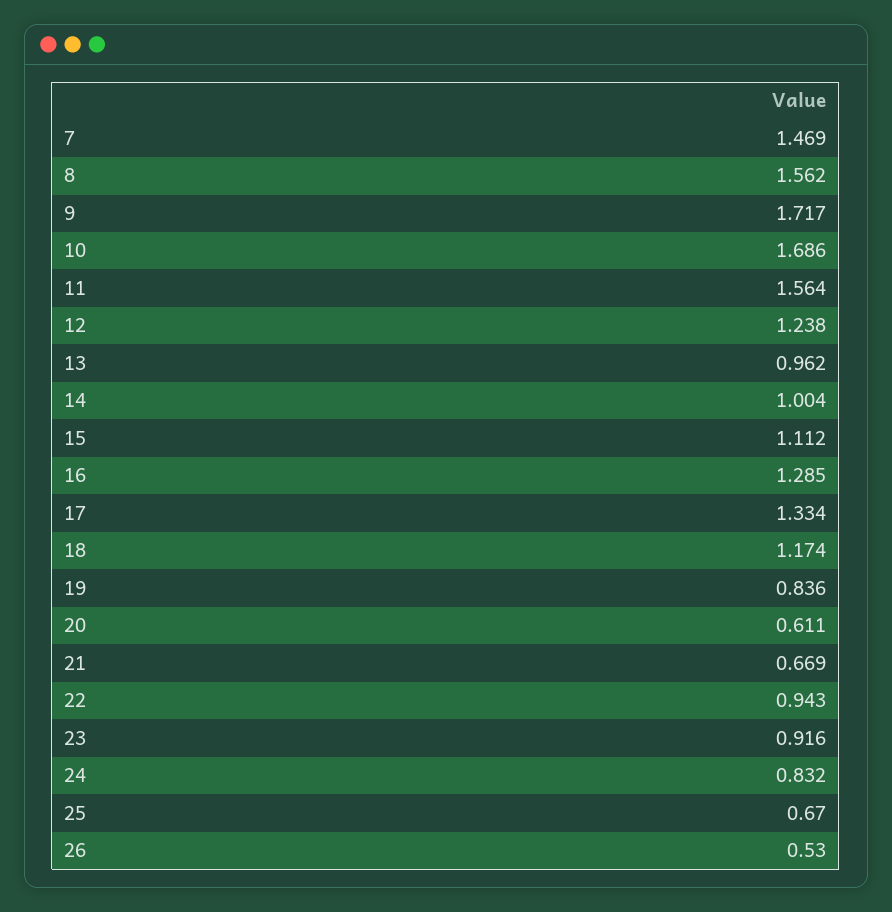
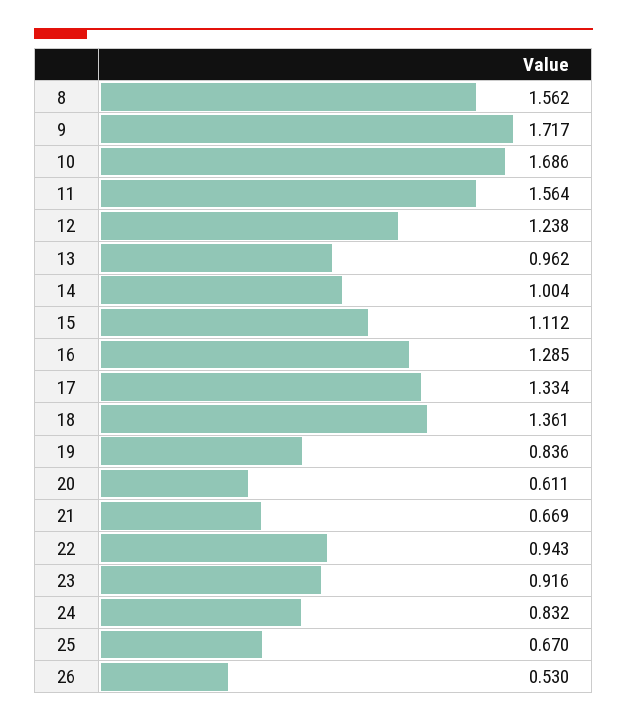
7: 1.469 -> none
18: 1.174 -> 1.361

